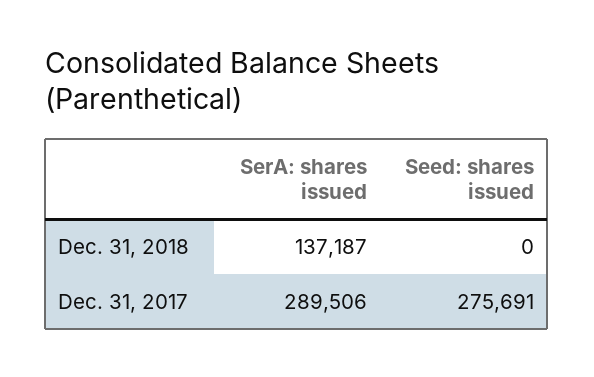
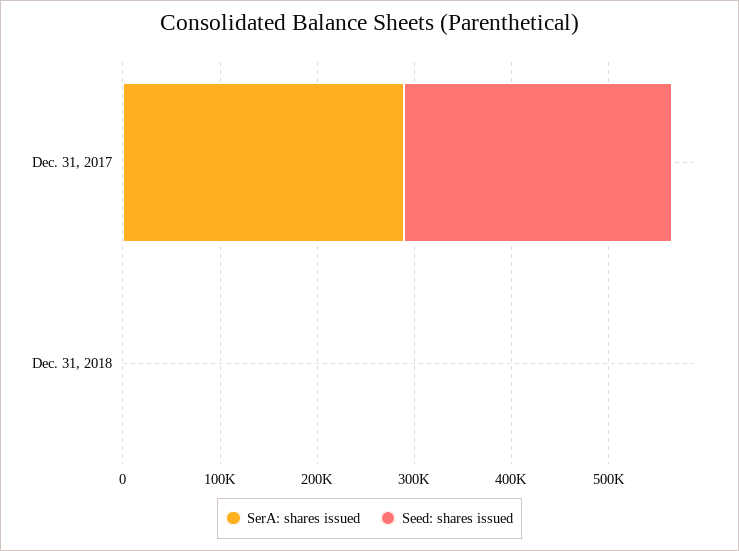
SerA: shares issued, Dec. 31, 2018: 137187 -> 0

